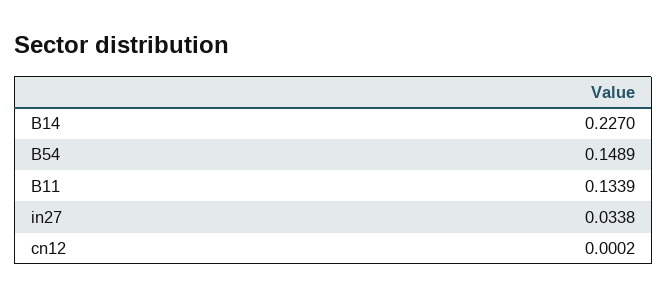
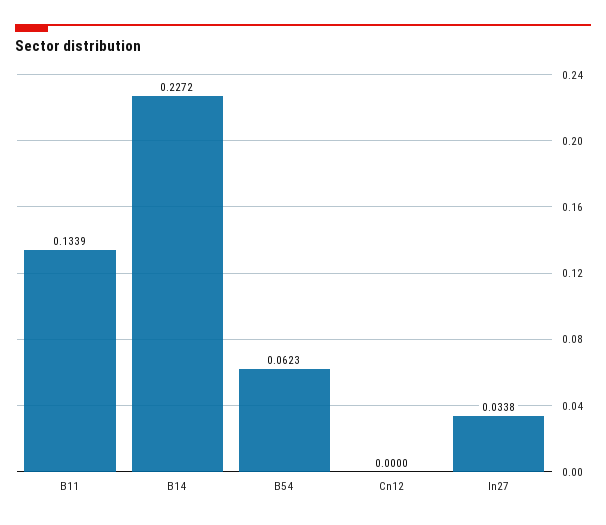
B14: 0.227 -> 0.2272
B54: 0.1489 -> 0.0623
cn12: 0.0002 -> 0

